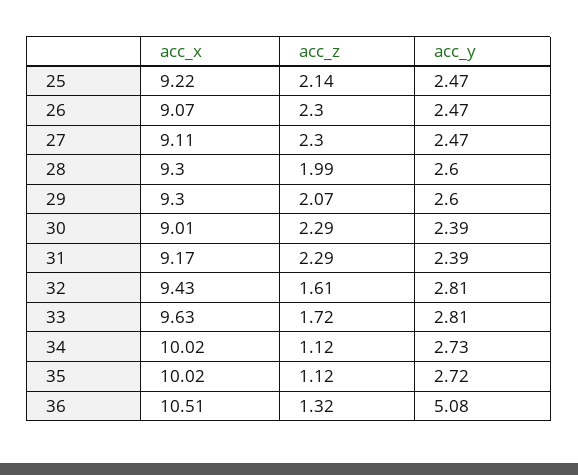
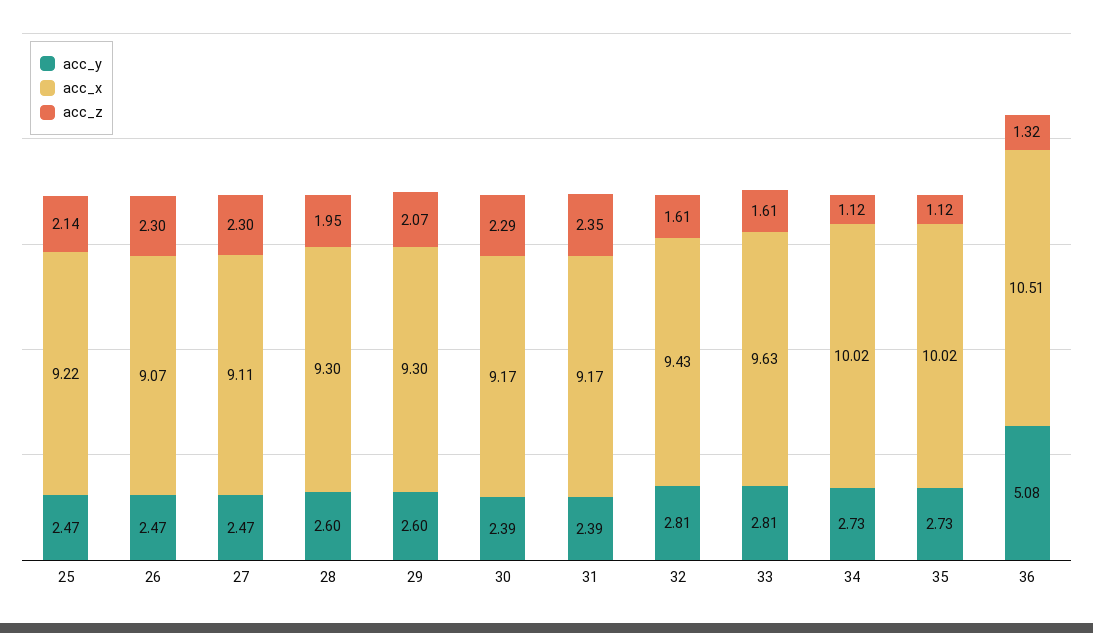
acc_z, 28: 1.99 -> 1.95
acc_x, 30: 9.01 -> 9.17
acc_z, 31: 2.29 -> 2.35
acc_z, 33: 1.72 -> 1.61
acc_y, 35: 2.72 -> 2.73

